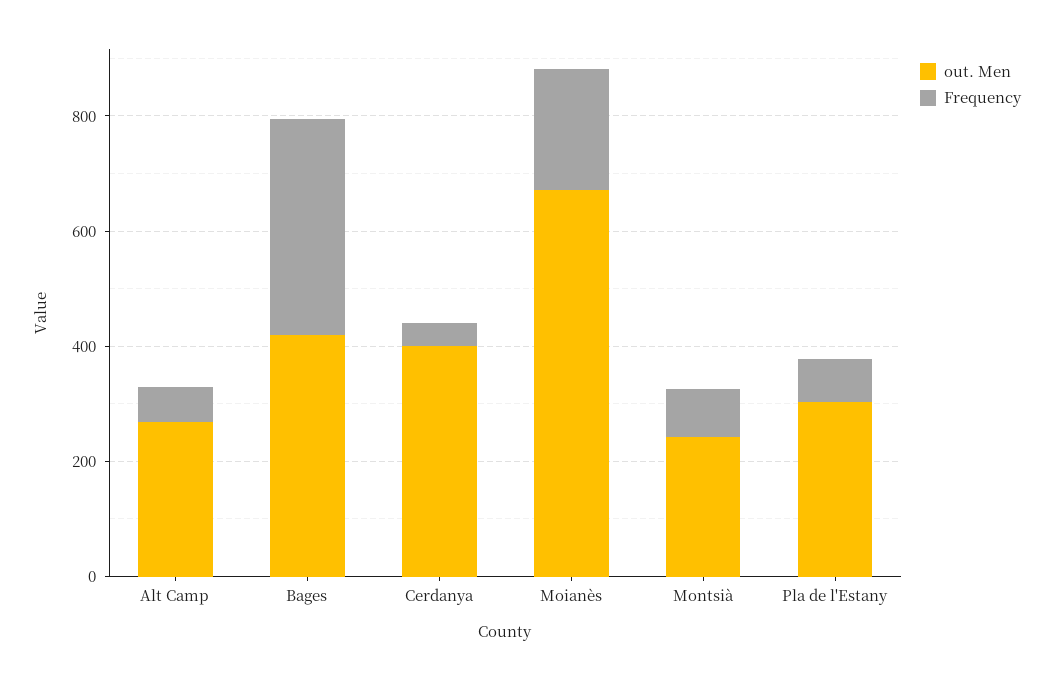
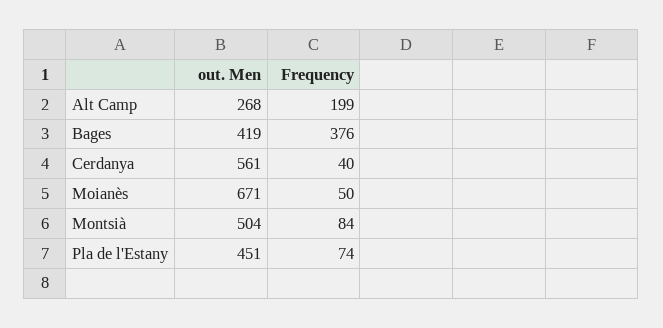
Frequency, Alt Camp: 50 -> 199
out. Men, Cerdanya: 400 -> 561
Frequency, Moianès: 200 -> 50
out. Men, Montsià: 250 -> 504
out. Men, Pla de l'Estany: 300 -> 451

